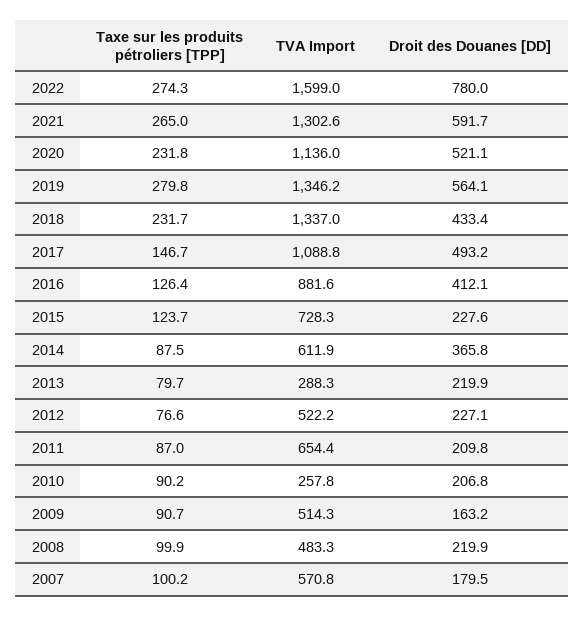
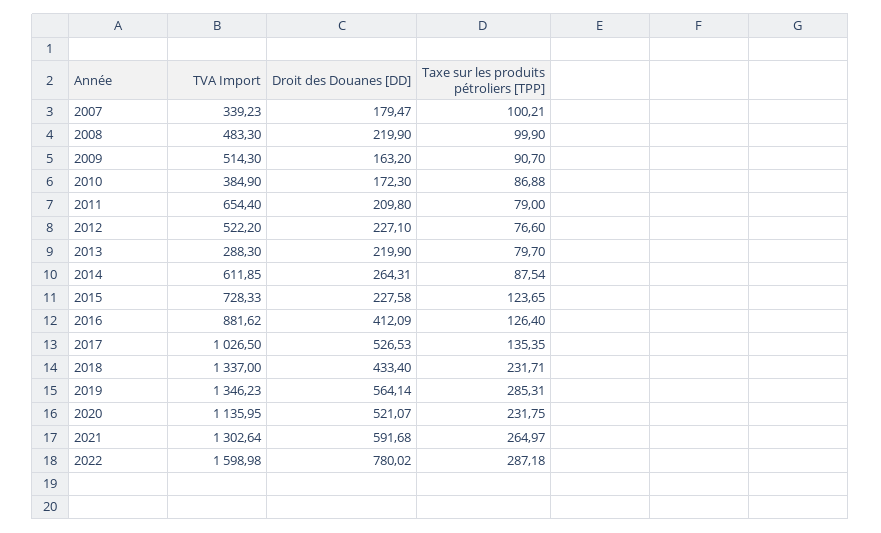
Taxe sur les produits pétroliers [TPP], 2022: 274.3 -> 287.18
Taxe sur les produits pétroliers [TPP], 2019: 279.8 -> 285.31
Taxe sur les produits pétroliers [TPP], 2017: 146.7 -> 135.35
TVA Import, 2017: 1088.8 -> 1026.5
Droit des Douanes [DD], 2017: 493.2 -> 526.53
Droit des Douanes [DD], 2014: 365.8 -> 264.31
Taxe sur les produits pétroliers [TPP], 2011: 87 -> 79
Taxe sur les produits pétroliers [TPP], 2010: 90.2 -> 86.88
TVA Import, 2010: 257.8 -> 384.9
Droit des Douanes [DD], 2010: 206.8 -> 172.3
TVA Import, 2007: 570.8 -> 339.23

